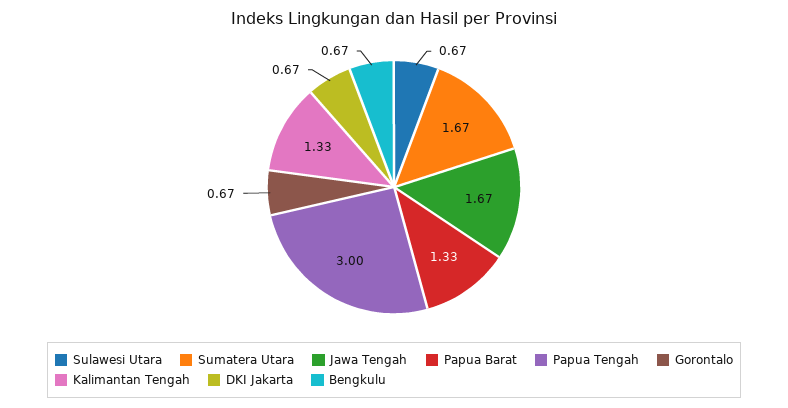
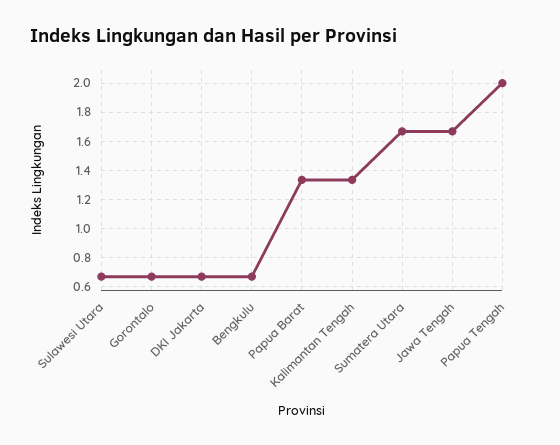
Papua Tengah: 3 -> 2

